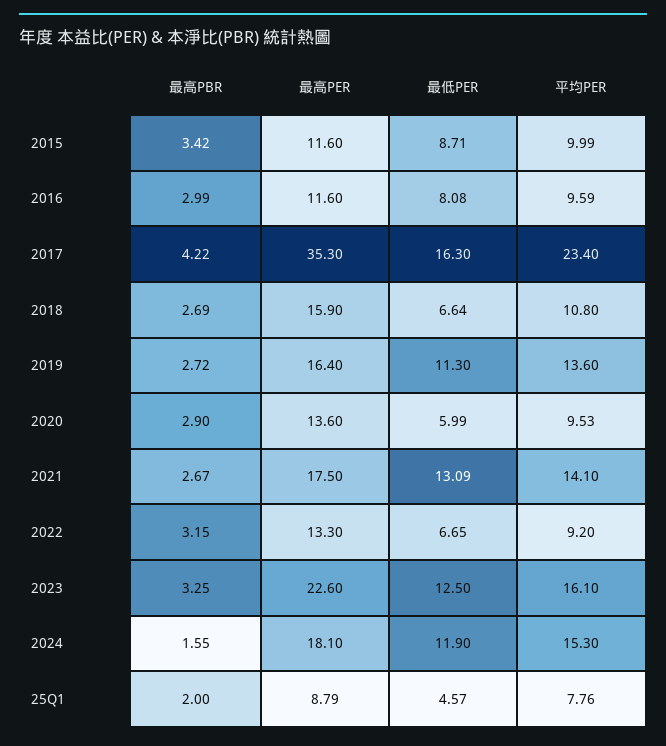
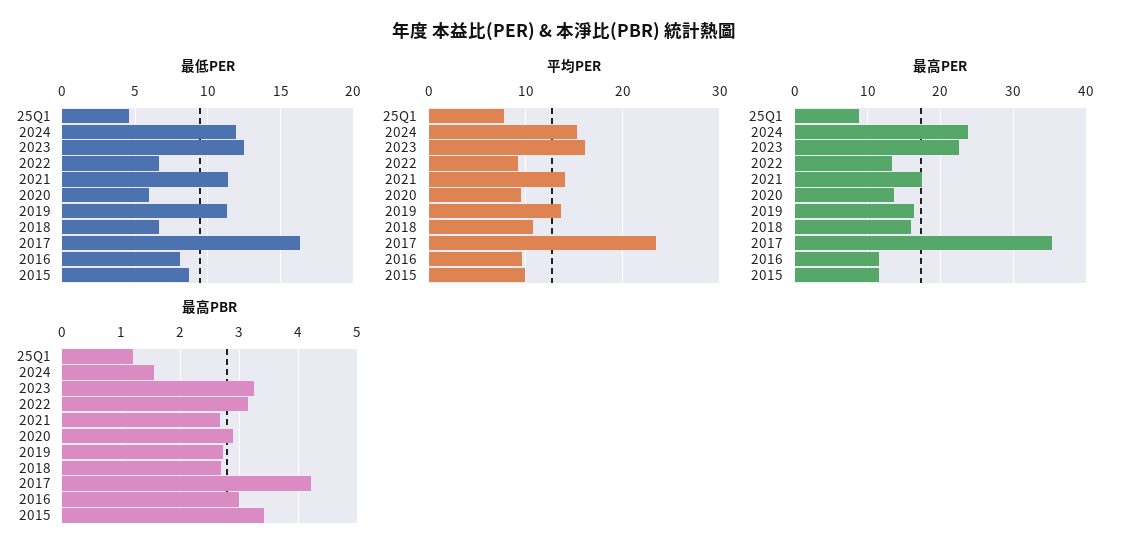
最低PER, 2021: 13.09 -> 11.5
最高PER, 2024: 18.1 -> 24
最高PBR, 25Q1: 2 -> 1.2

